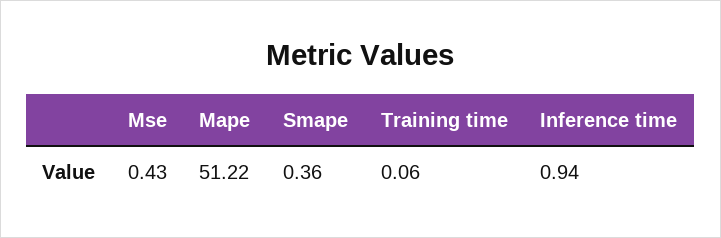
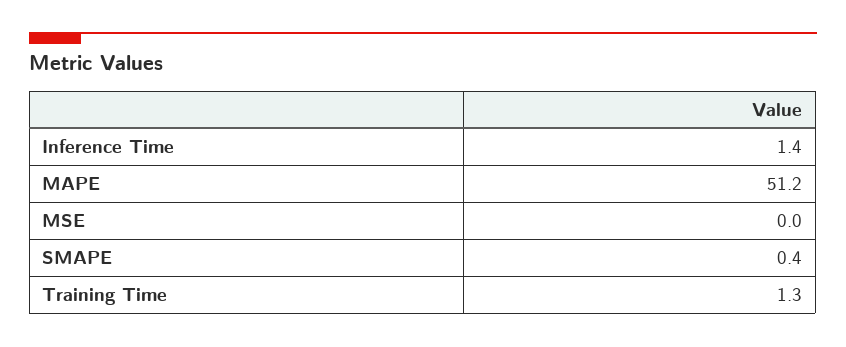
Mse: 0.43 -> 0
Training time: 0.06 -> 1.3
Inference time: 0.94 -> 1.4

